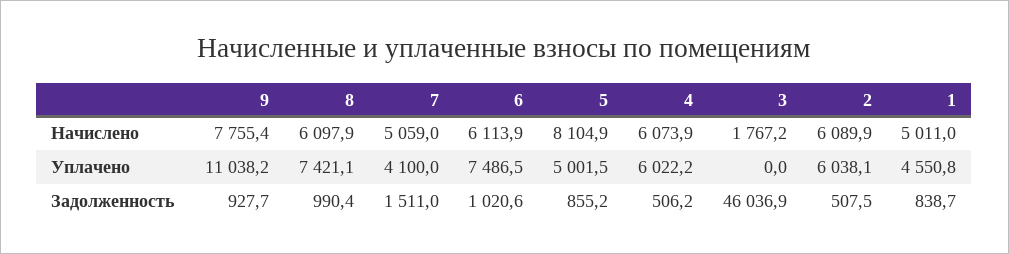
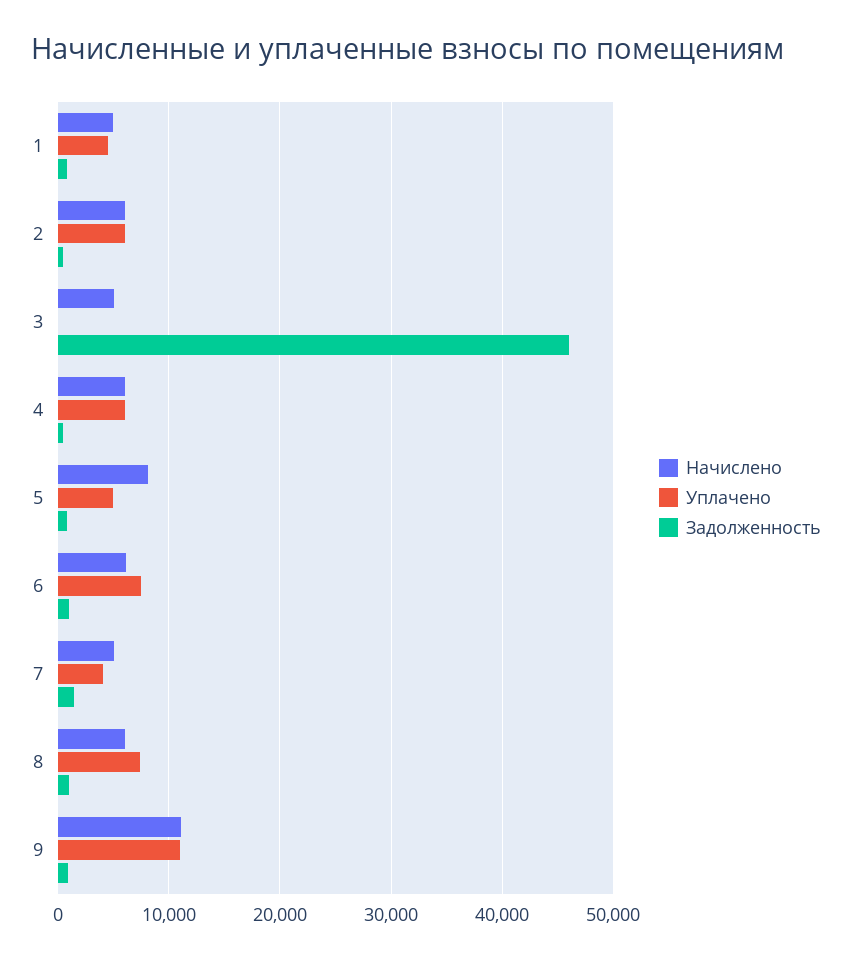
Начислено, 9: 7755.4 -> 11000
Начислено, 3: 1767.2 -> 5000

